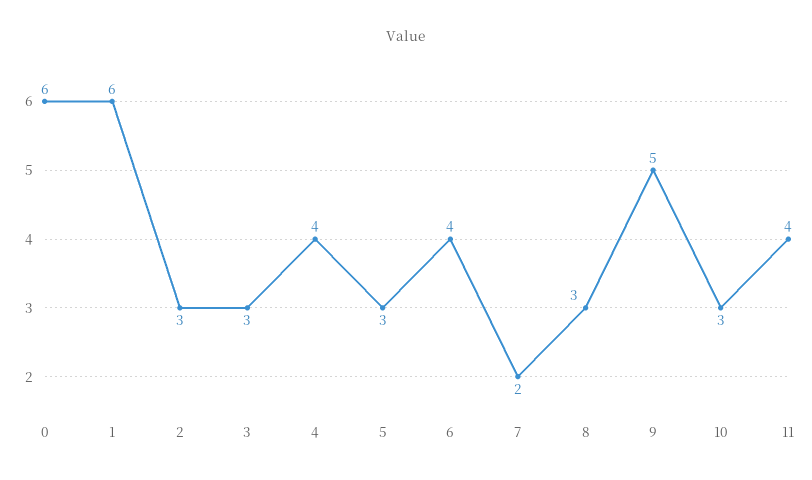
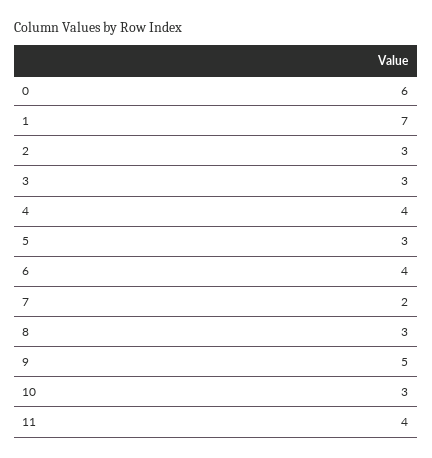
1: 6 -> 7

